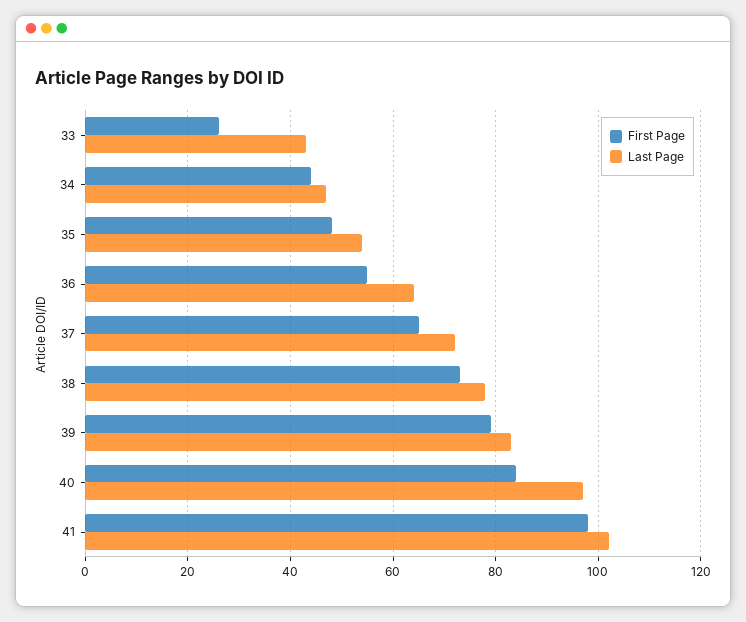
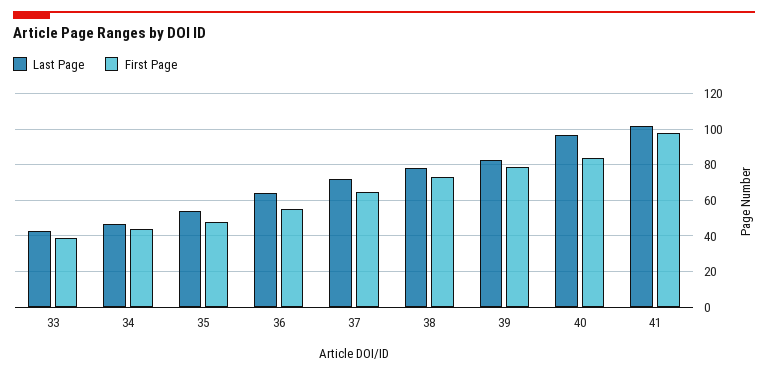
First Page, 33: 25 -> 40

